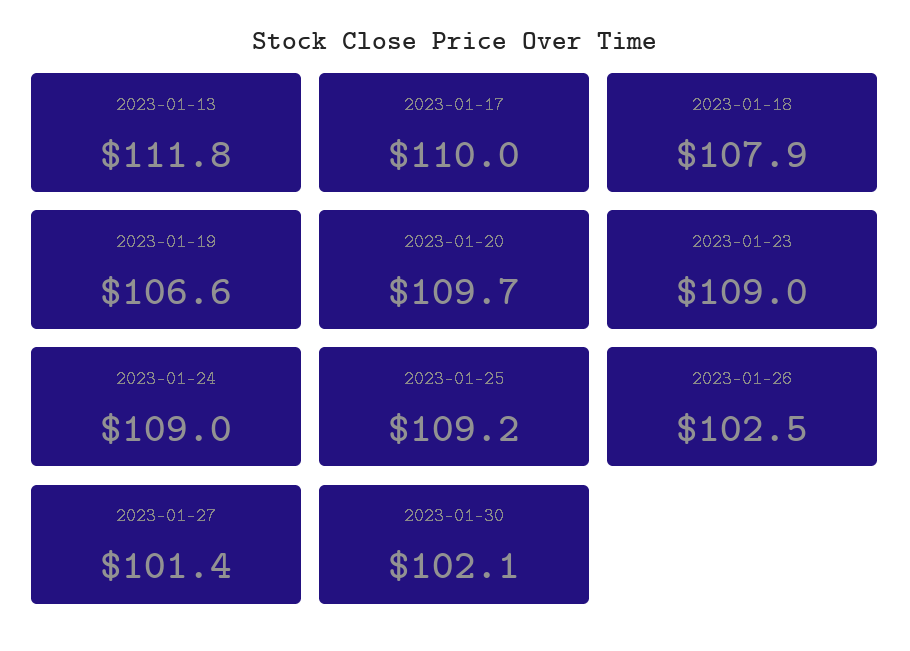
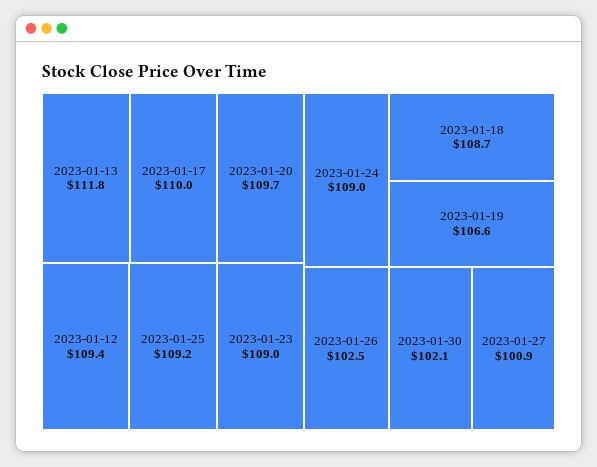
2023-01-18: 107.9 -> 108.7
2023-01-27: 101.4 -> 100.9
2023-01-12: none -> 109.4

